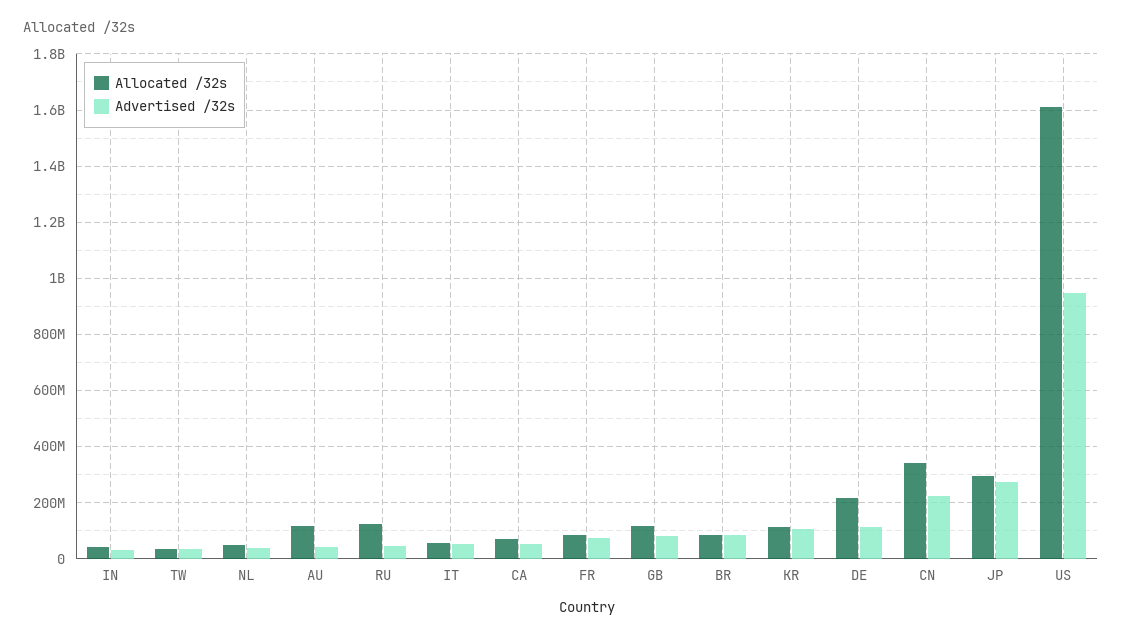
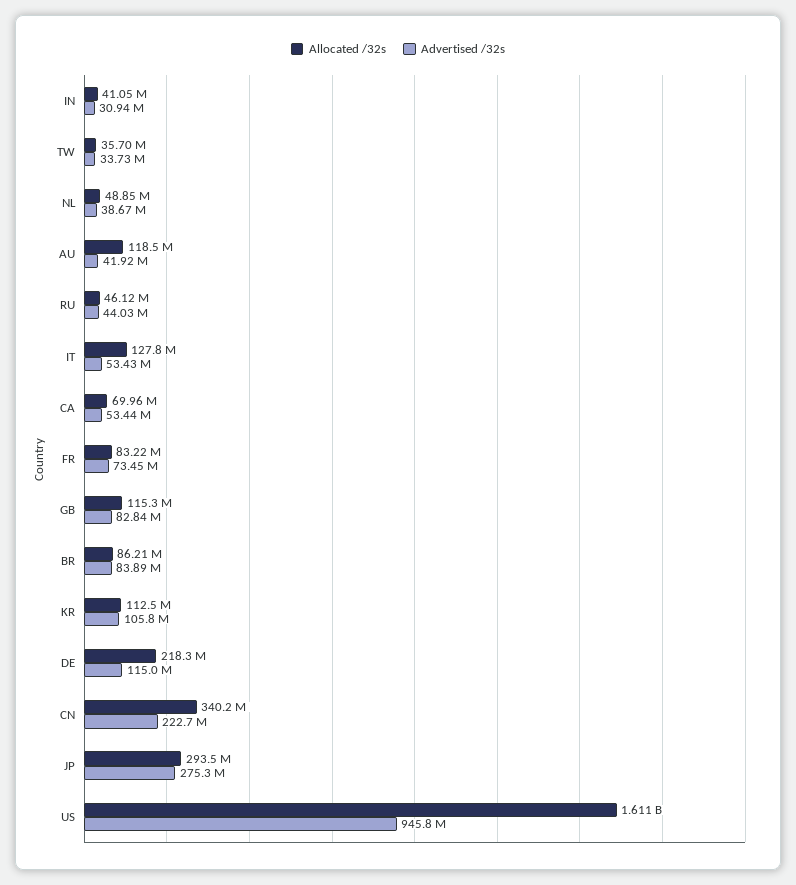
Allocated /32s, RU: 125000000 -> 46120000
Allocated /32s, IT: 50000000 -> 127800000

